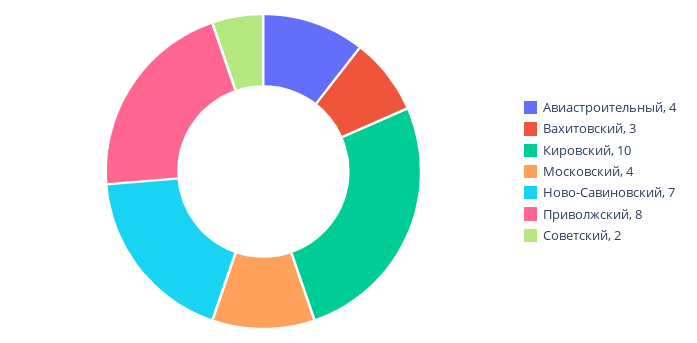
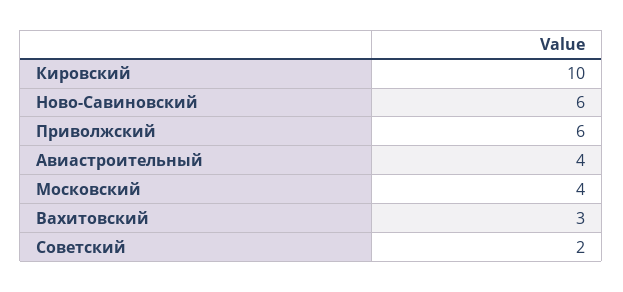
Ново-Савиновский: 7 -> 6
Приволжский: 8 -> 6

